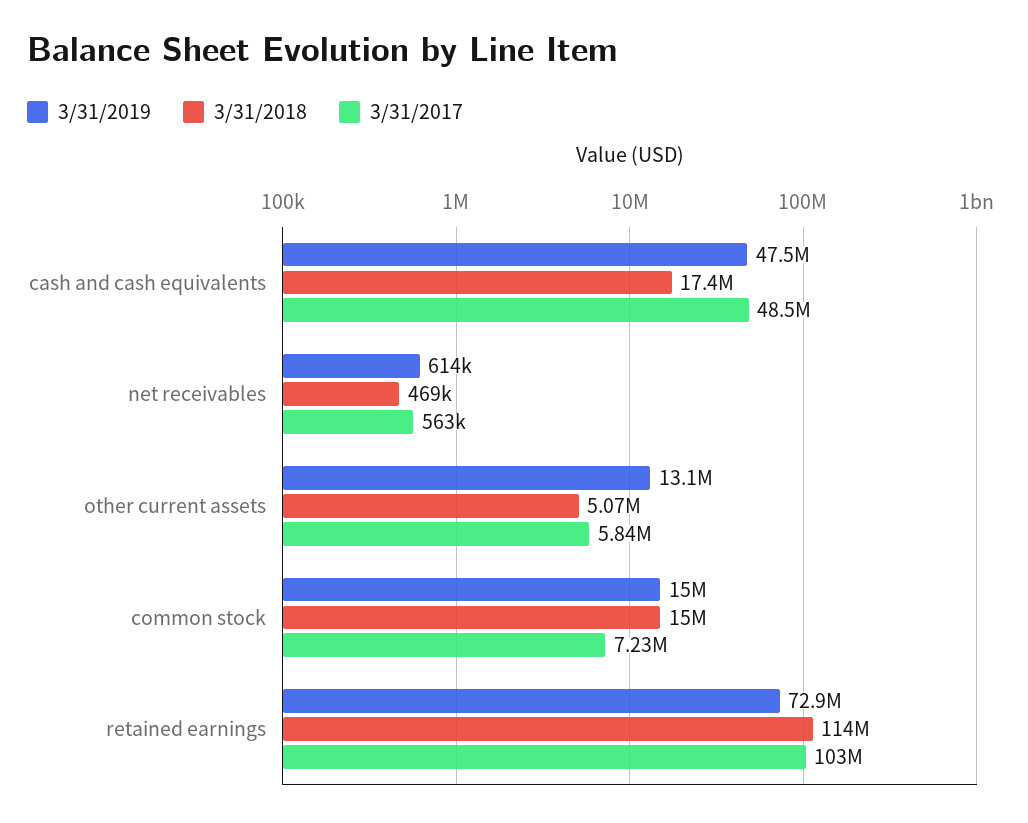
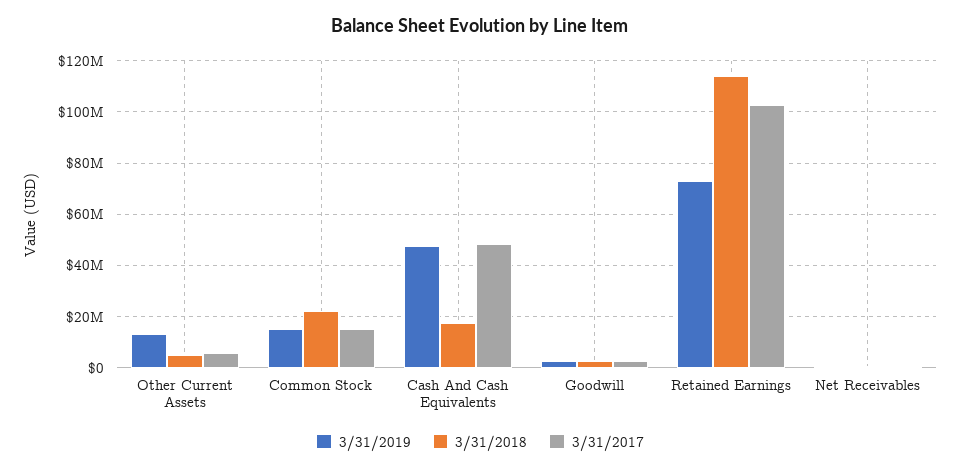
3/31/2018, common stock: 15000000 -> 22500000
3/31/2017, common stock: 7230000 -> 15000000
3/31/2019, Goodwill: none -> 2500000
3/31/2018, Goodwill: none -> 2500000
3/31/2017, Goodwill: none -> 2500000

